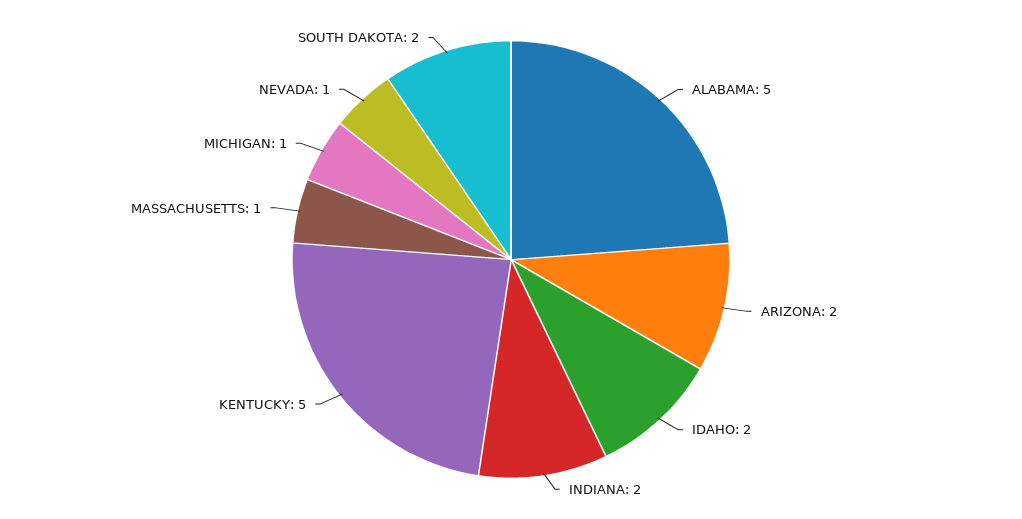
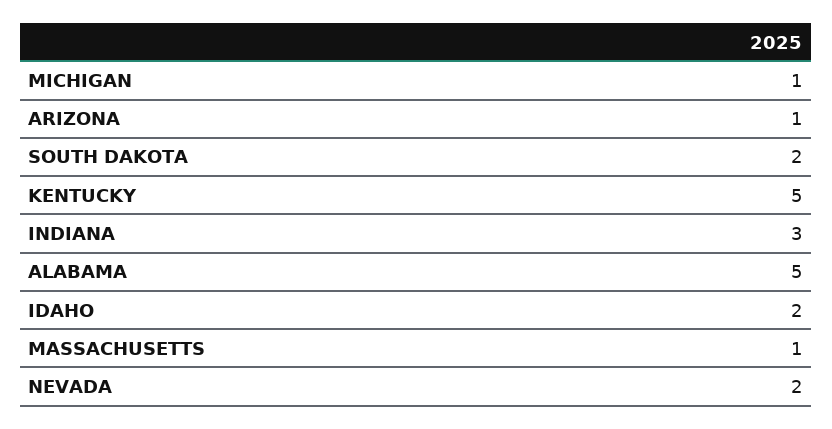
ARIZONA: 2 -> 1
INDIANA: 2 -> 3
NEVADA: 1 -> 2

